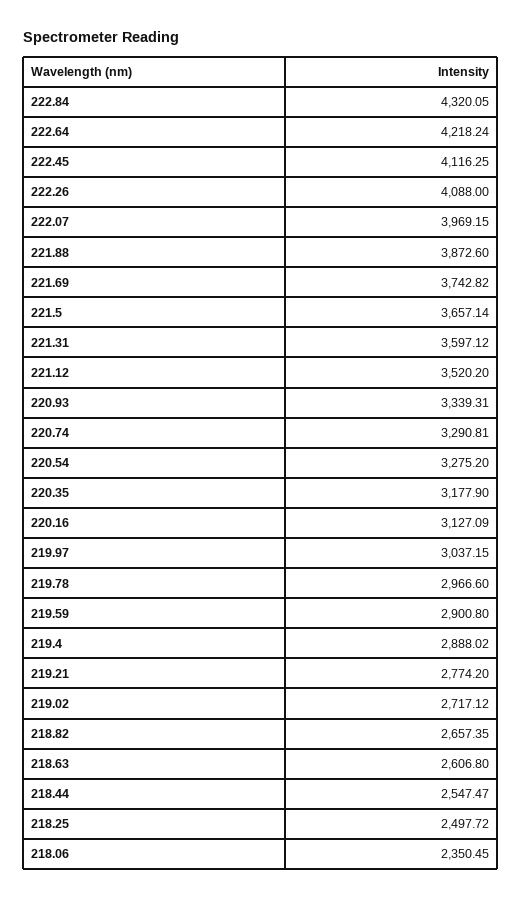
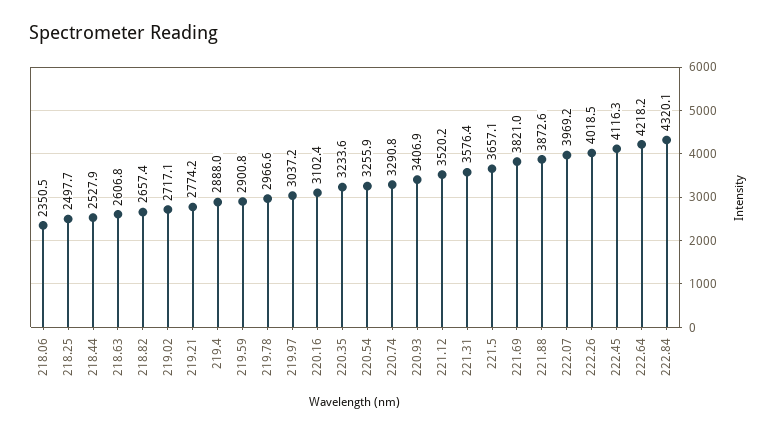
222.26: 4088 -> 4018.5
221.69: 3742.82 -> 3821
221.31: 3597.12 -> 3576.4
220.93: 3339.31 -> 3406.9
220.54: 3275.2 -> 3255.9
220.35: 3177.9 -> 3233.6
220.16: 3127.09 -> 3102.4
218.44: 2547.47 -> 2527.9

